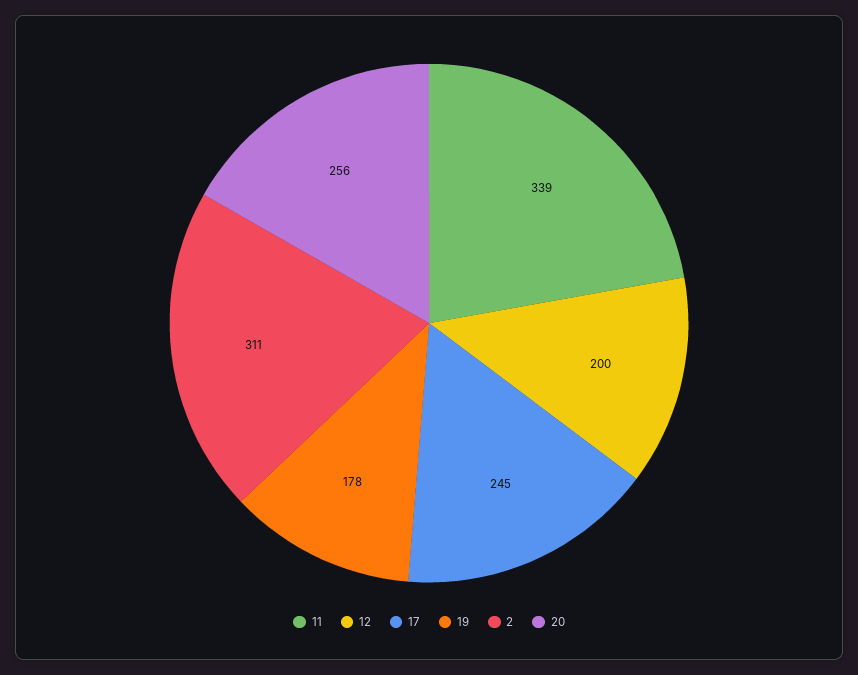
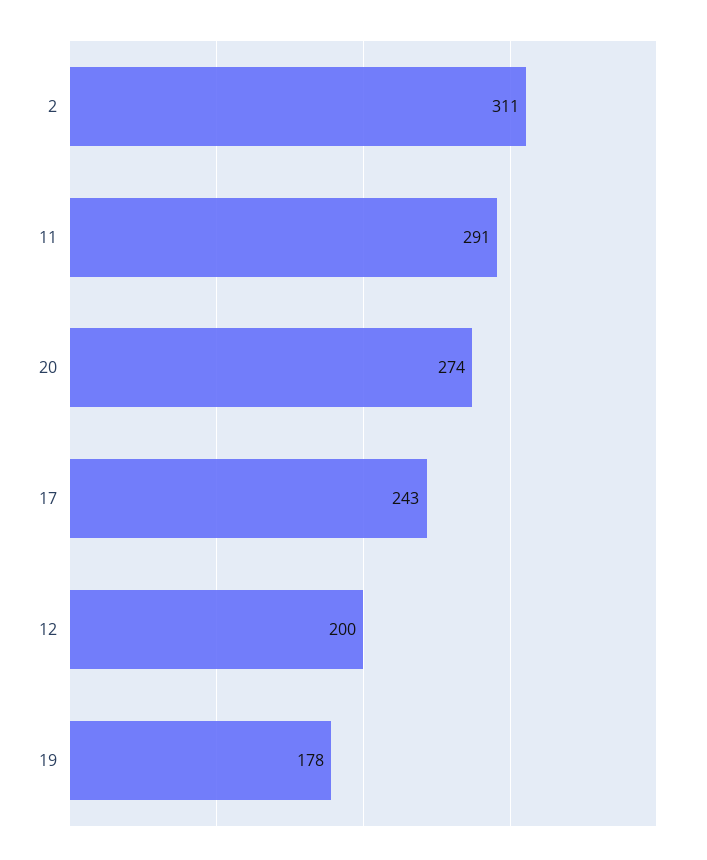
11: 339 -> 291
17: 245 -> 243
20: 256 -> 274

